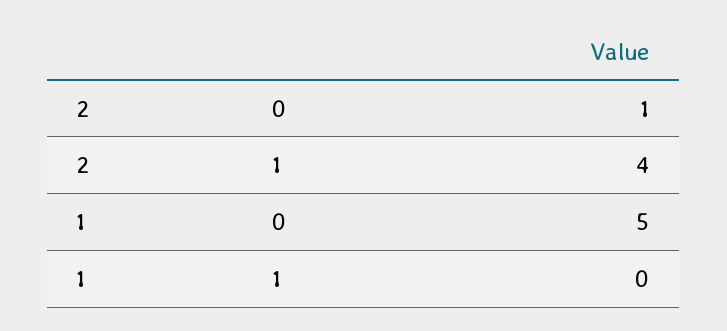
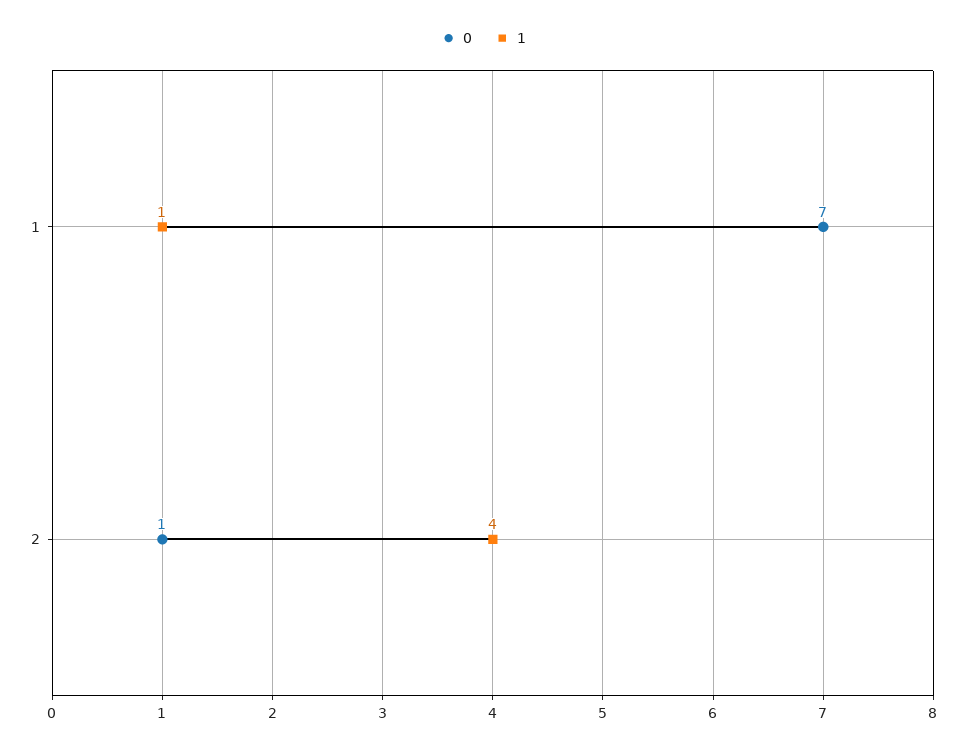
0, 1: 5 -> 7
1, 1: 0 -> 1

